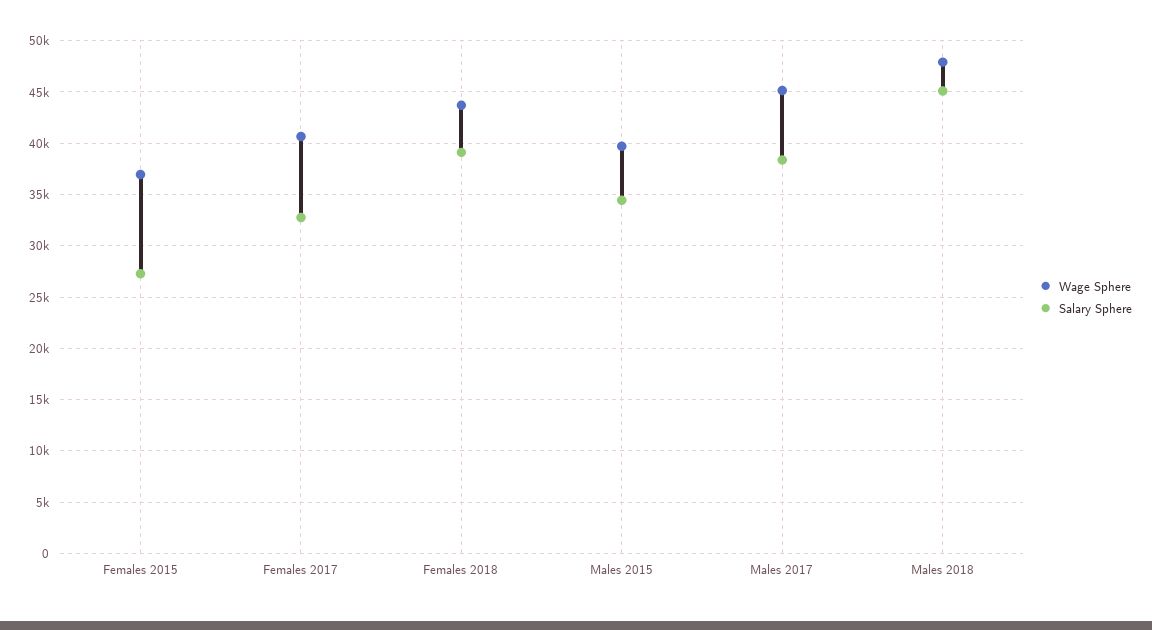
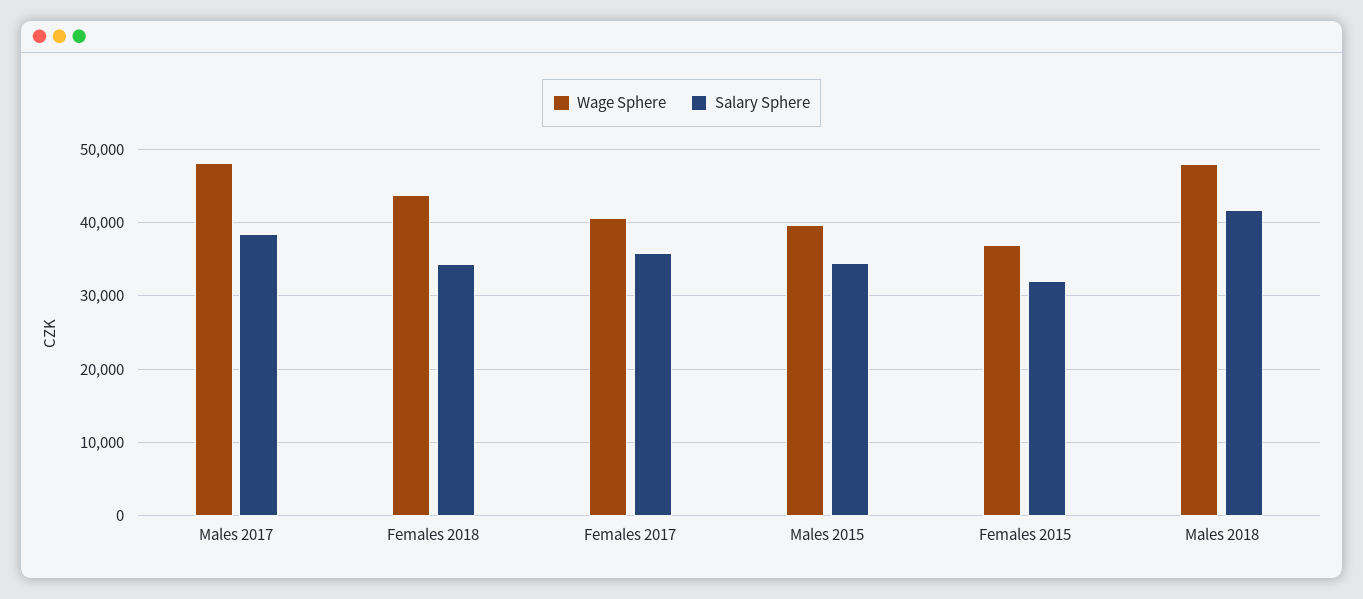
Salary Sphere, Females 2015: 27000 -> 32000
Salary Sphere, Females 2017: 33000 -> 36000
Salary Sphere, Females 2018: 39000 -> 34000
Wage Sphere, Males 2017: 45000 -> 48000
Salary Sphere, Males 2018: 45000 -> 42000

